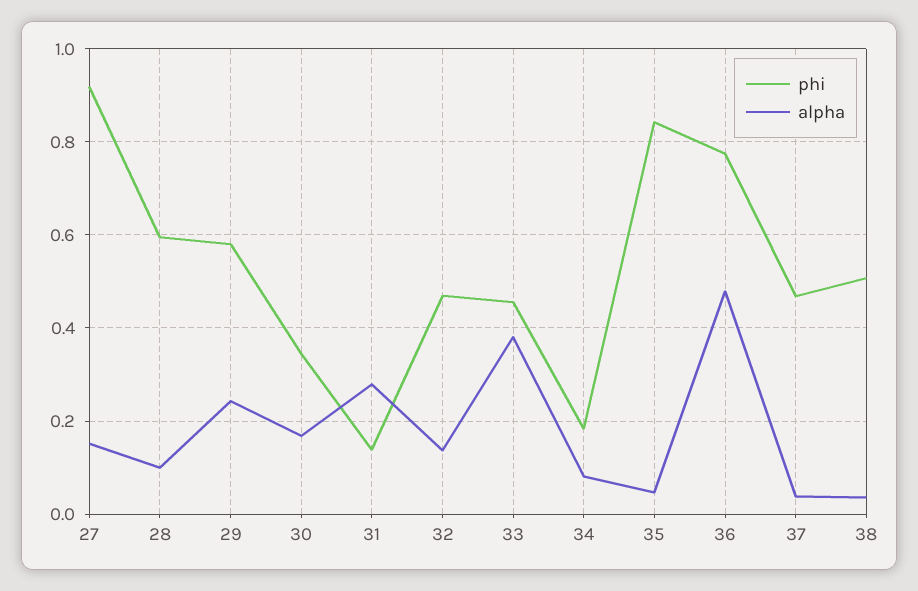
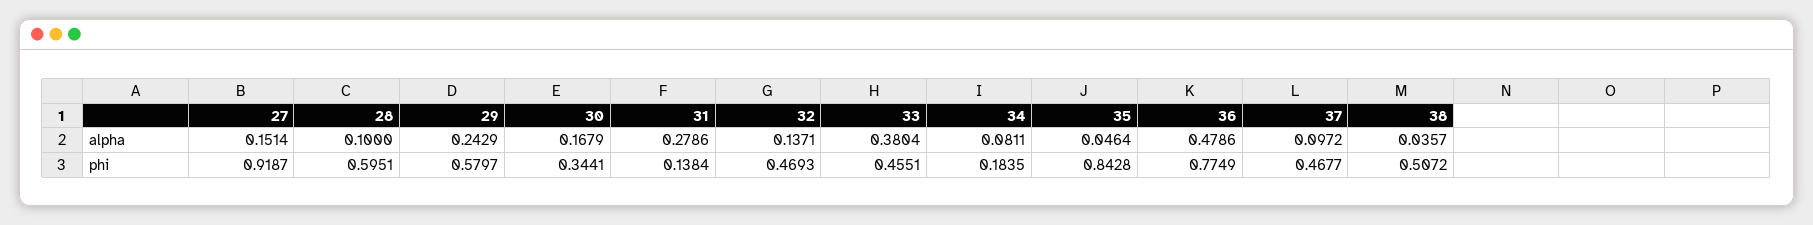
alpha, 37: 0.04 -> 0.0972

